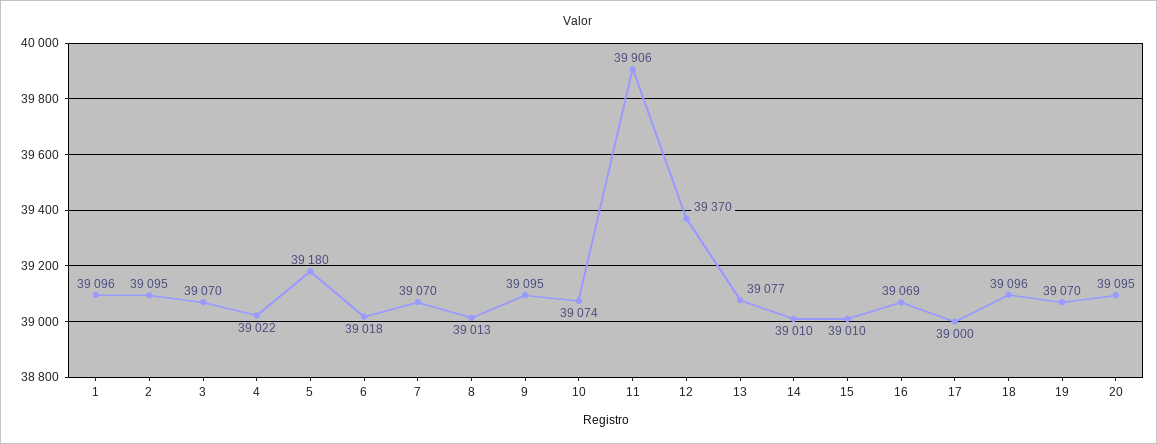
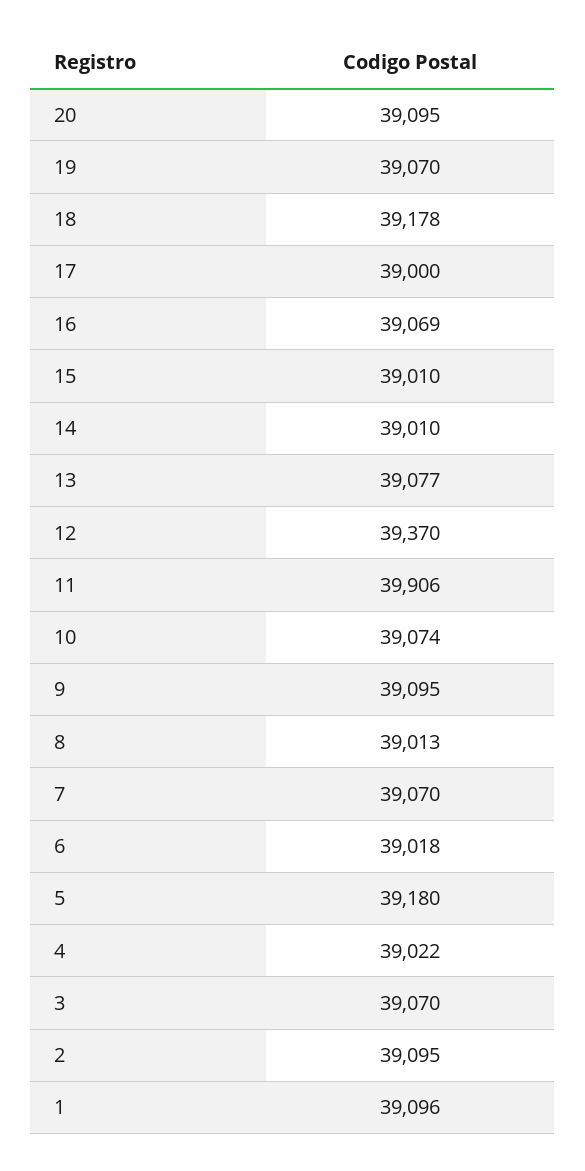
18: 39096 -> 39178

